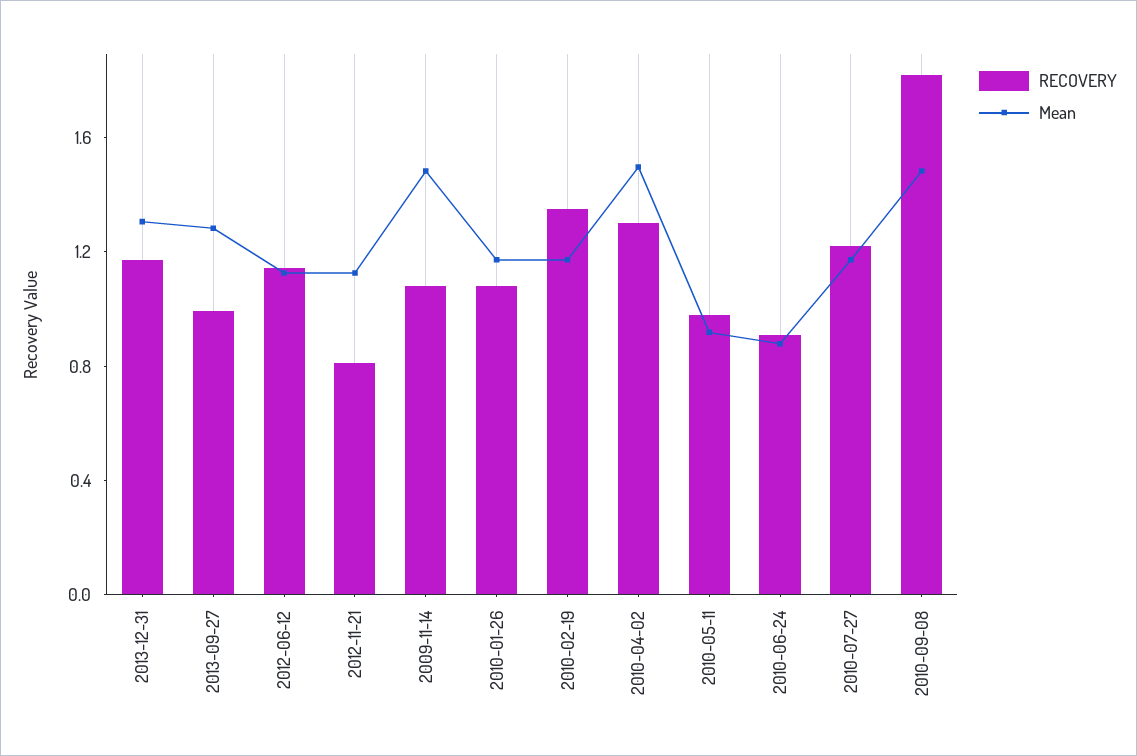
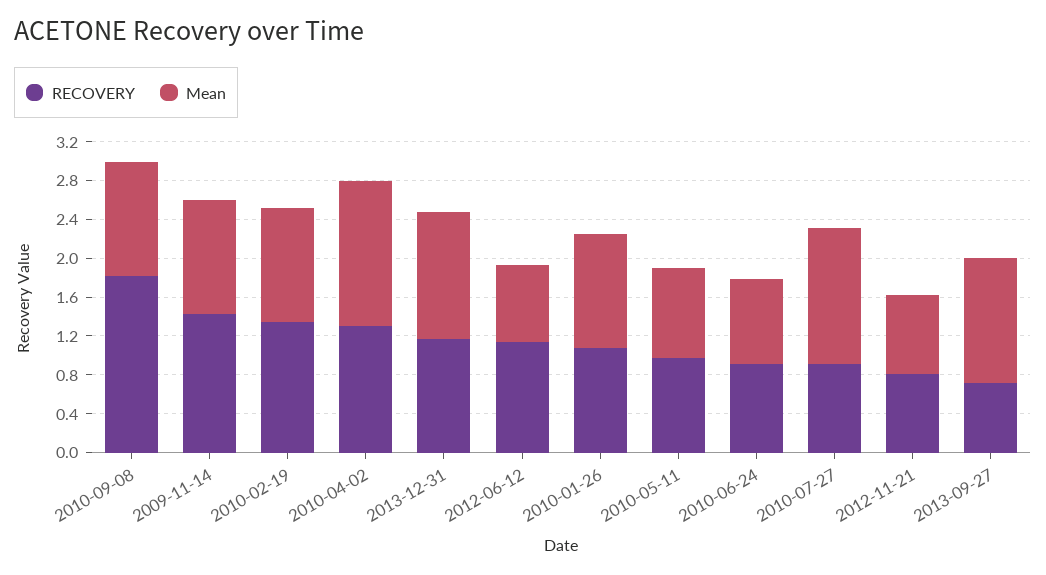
RECOVERY, 2013-09-27: 1 -> 0.7
Mean, 2012-06-12: 1.1 -> 0.8
Mean, 2012-11-21: 1.1 -> 0.8
RECOVERY, 2009-11-14: 1.1 -> 1.4
Mean, 2009-11-14: 1.5 -> 1.2
RECOVERY, 2010-07-27: 1.2 -> 0.9
Mean, 2010-07-27: 1.2 -> 1.4
Mean, 2010-09-08: 1.5 -> 1.2

